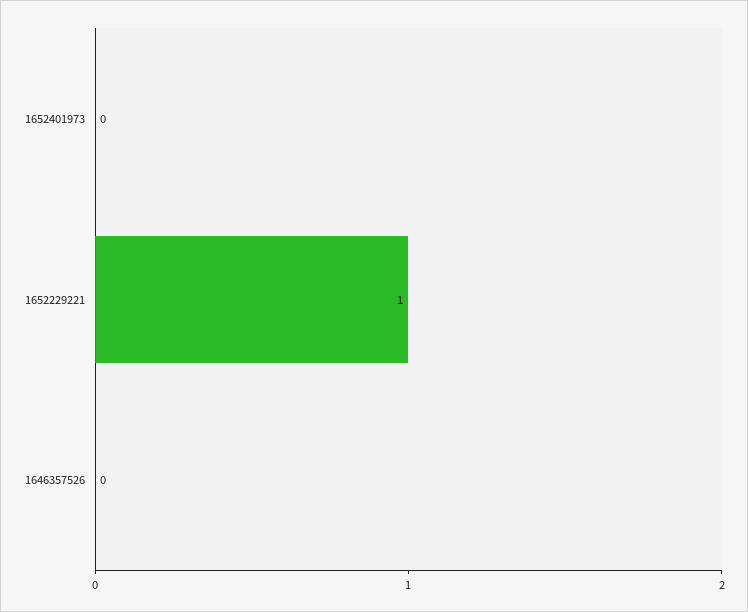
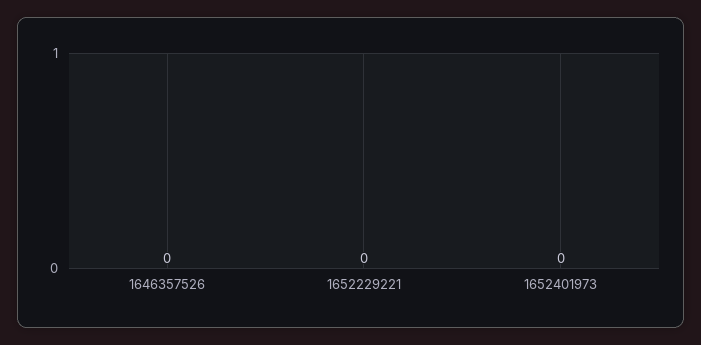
1652229221: 1 -> 0

